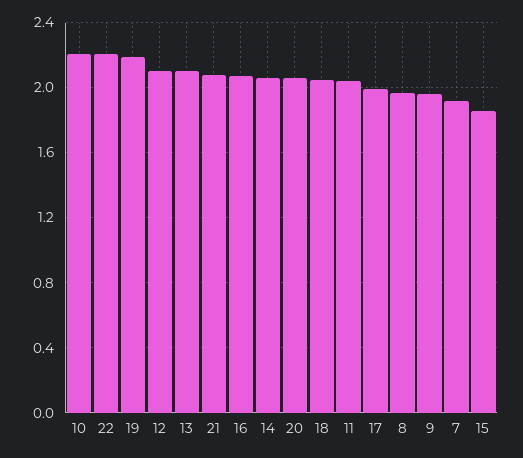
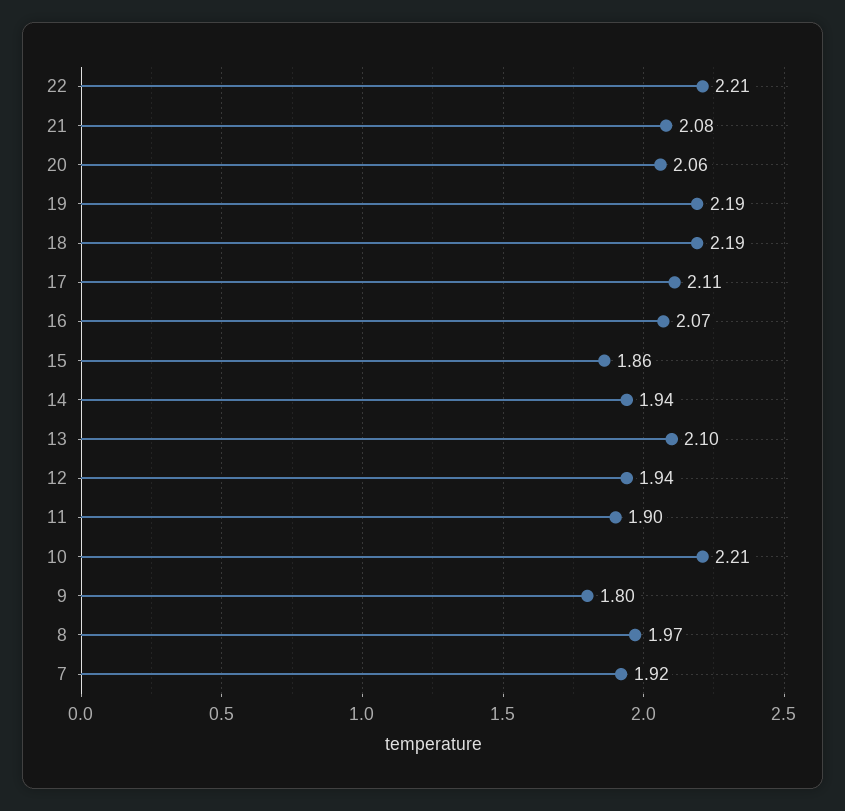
12: 2.1 -> 1.94
14: 2.05 -> 1.94
18: 2.05 -> 2.19
11: 2.05 -> 1.9
17: 2 -> 2.11
9: 1.95 -> 1.8

